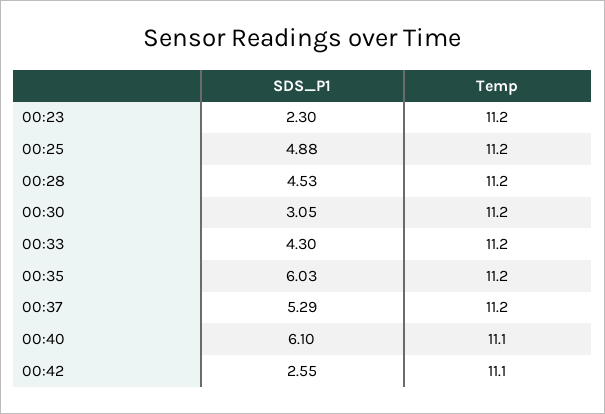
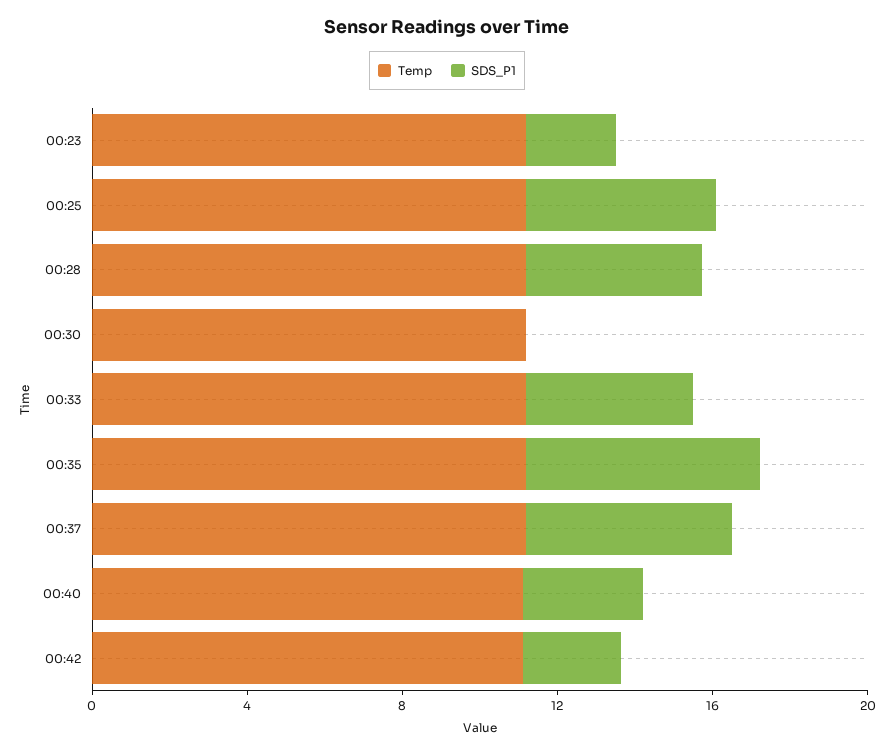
SDS_P1, 00:30: 3.05 -> 0
SDS_P1, 00:40: 6.1 -> 3

